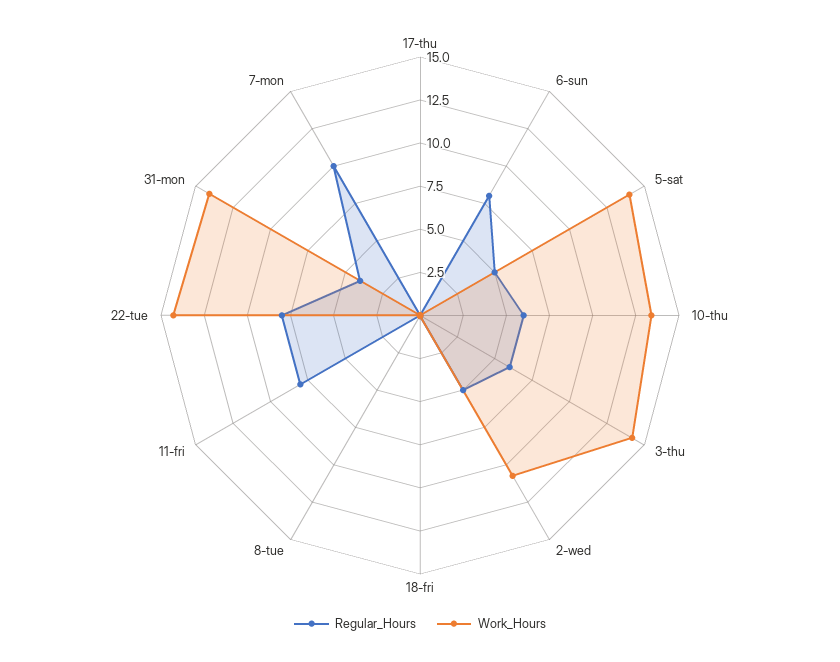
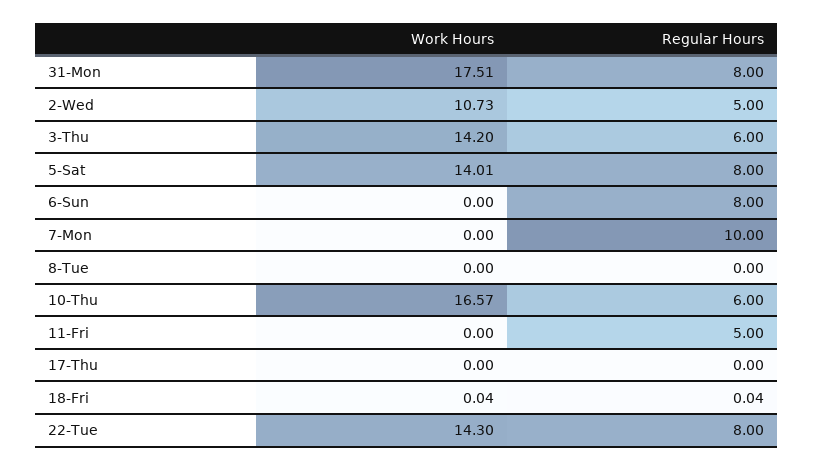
Regular_Hours, 5-sat: 5 -> 8
Work_Hours, 10-thu: 13.5 -> 16.57
Regular_Hours, 11-fri: 8 -> 5
Regular_Hours, 31-mon: 4 -> 8
Work_Hours, 31-mon: 14 -> 17.51

